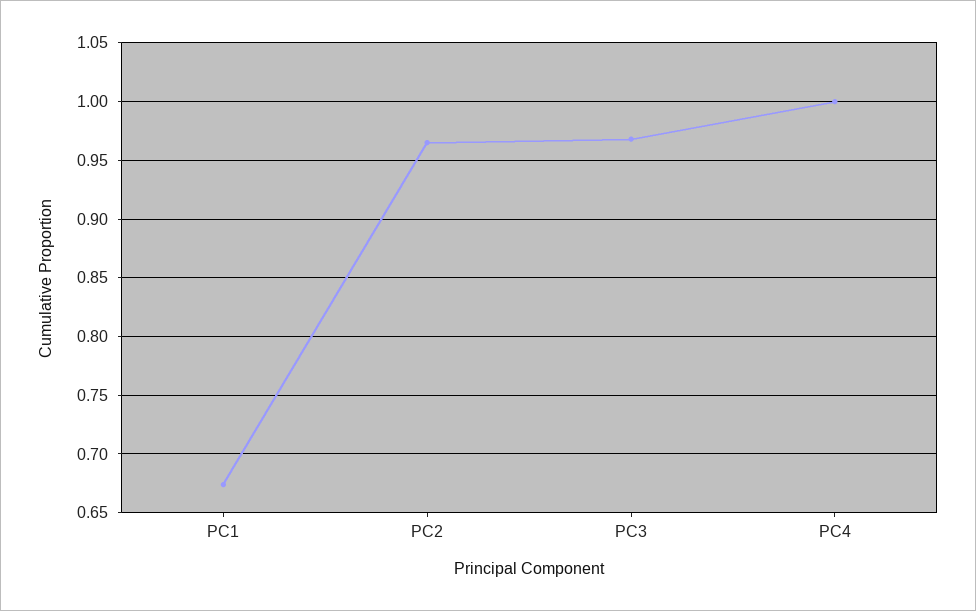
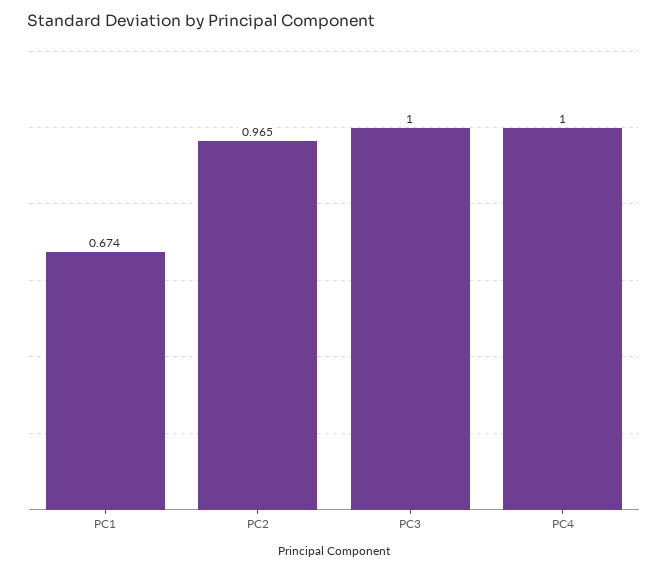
PC3: 0.97 -> 1

